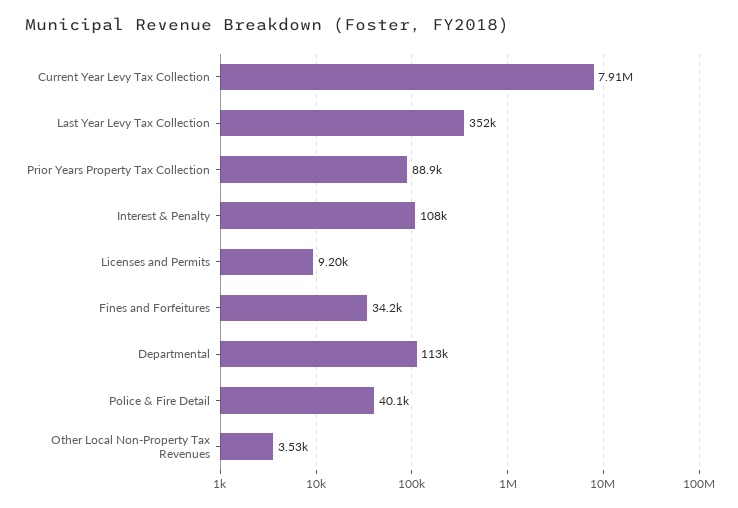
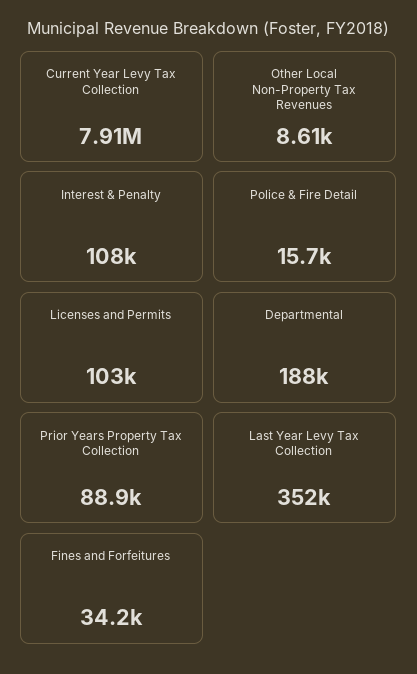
Licenses and Permits: 9200 -> 103000
Departmental: 113000 -> 188000
Police & Fire Detail: 40100 -> 15700
Other Local Non-Property Tax Revenues: 3530 -> 8610

